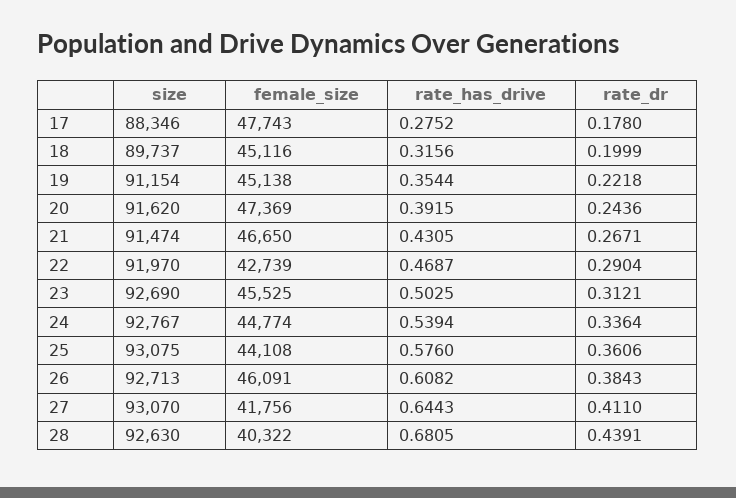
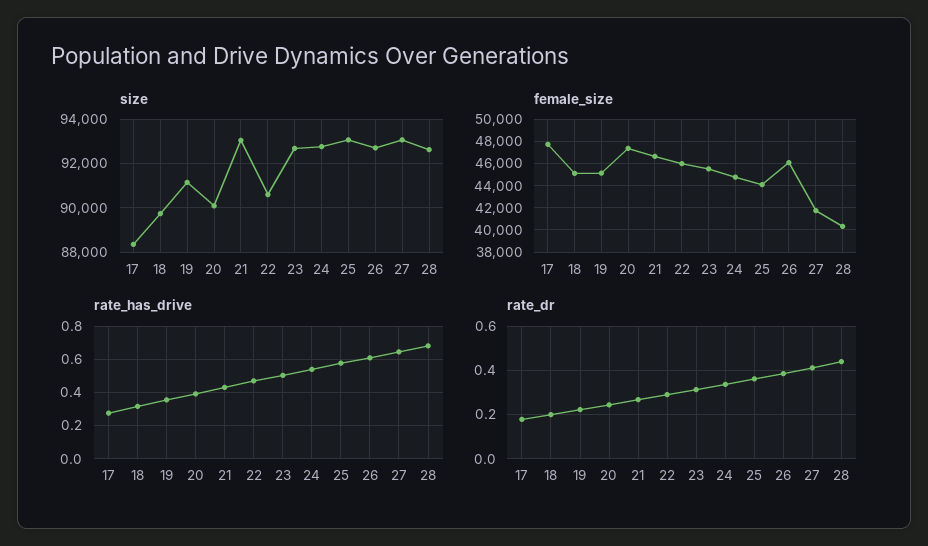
size, 20: 91620 -> 90000
size, 21: 91474 -> 93000
size, 22: 91970 -> 90500
female_size, 22: 42739 -> 46000

